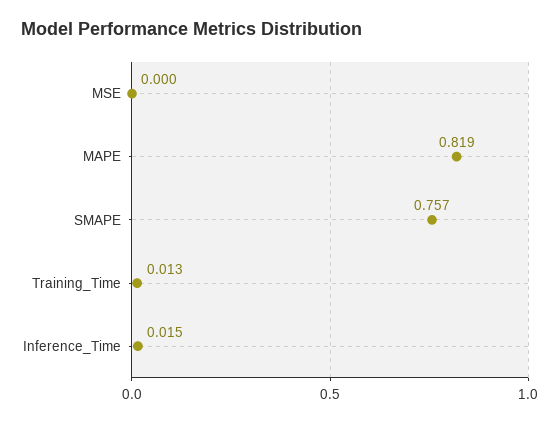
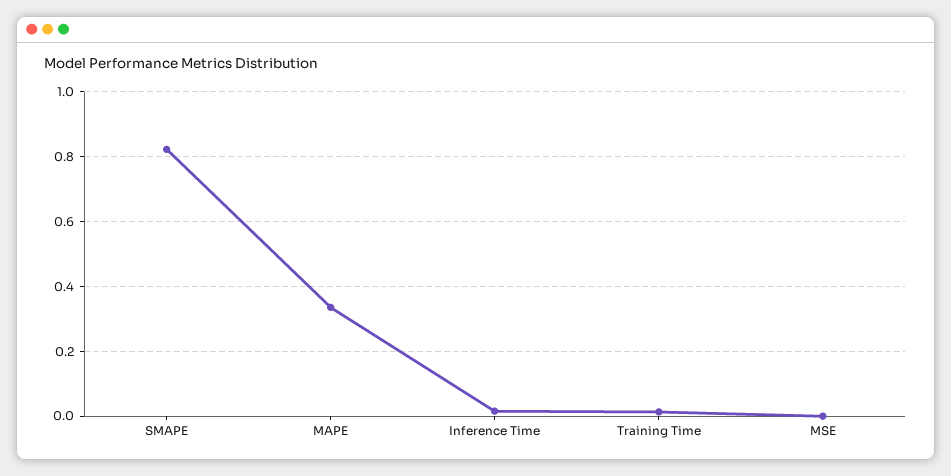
MAPE: 0.819 -> 0.34
SMAPE: 0.757 -> 0.82

